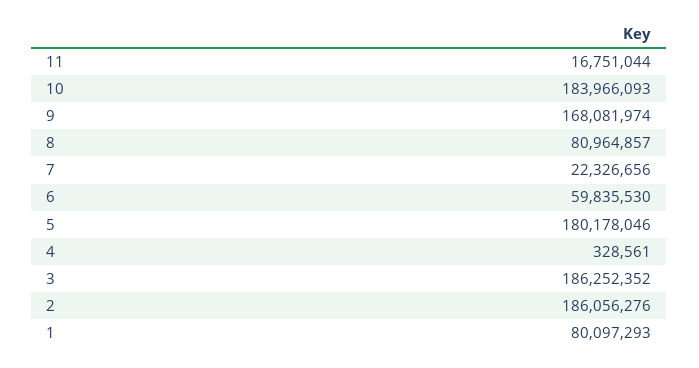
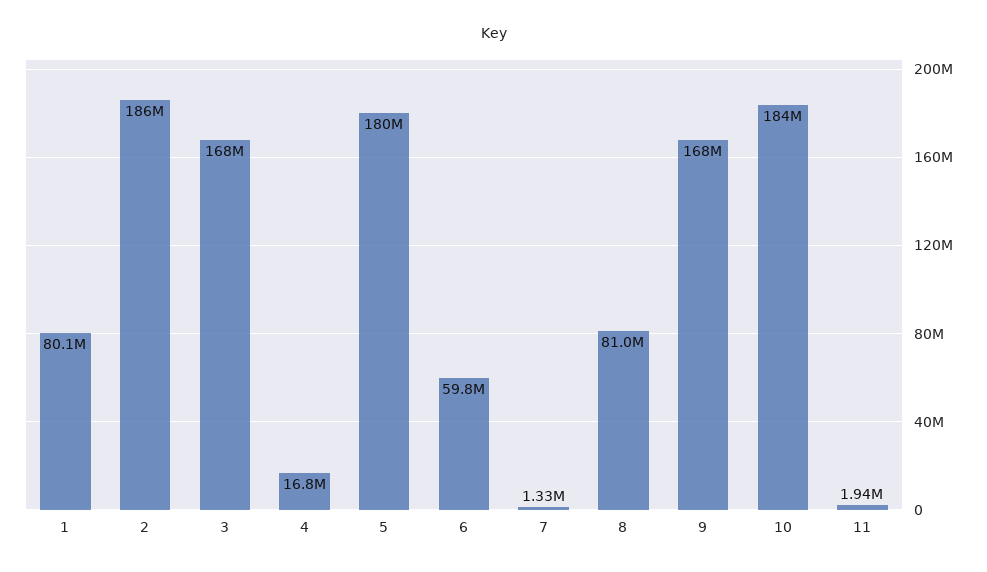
11: 16751044 -> 1940000
7: 22326656 -> 1330000
4: 328561 -> 16800000
3: 186252352 -> 168000000

